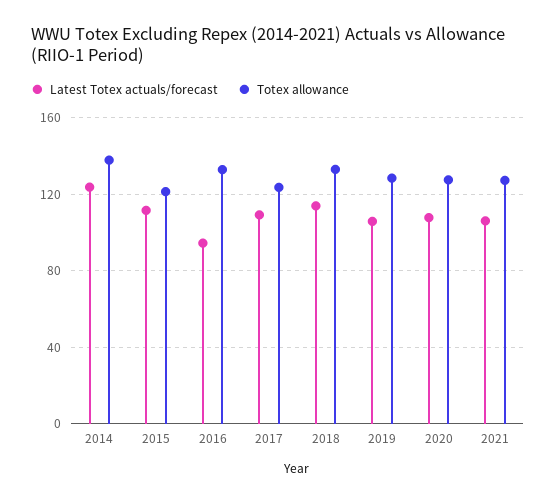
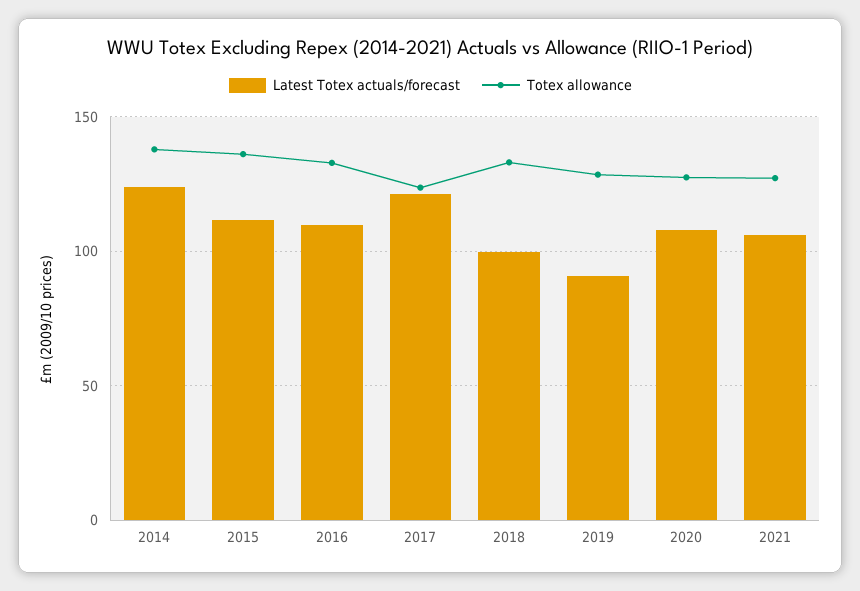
Totex allowance, 2015: 120 -> 135
Latest Totex actuals/forecast, 2016: 95 -> 110
Latest Totex actuals/forecast, 2017: 110 -> 120
Latest Totex actuals/forecast, 2018: 115 -> 100
Latest Totex actuals/forecast, 2019: 105 -> 90

